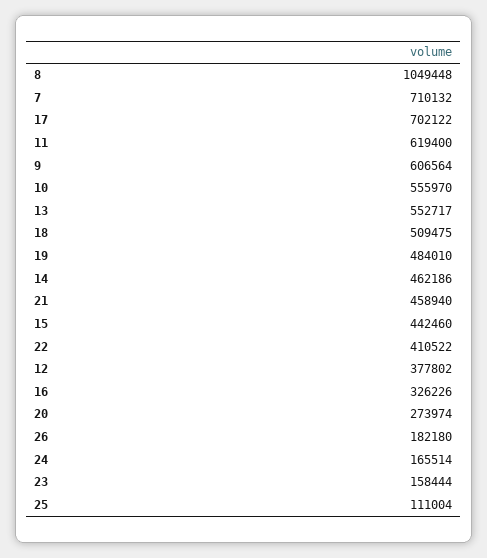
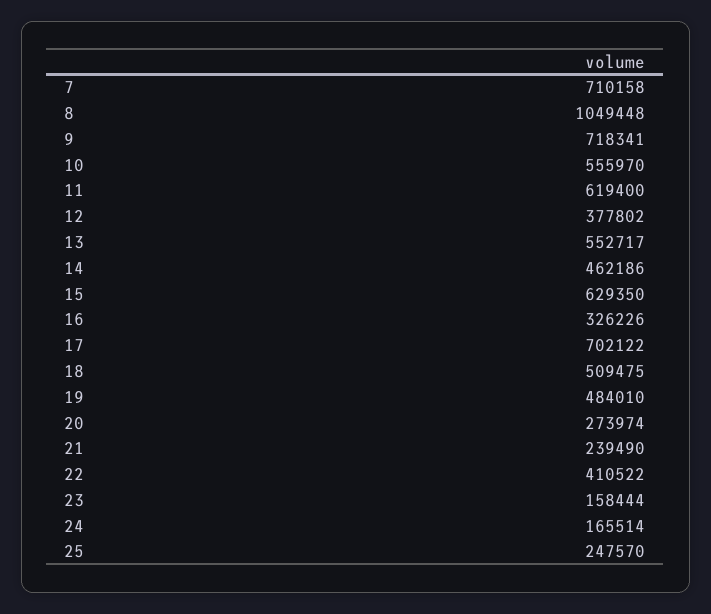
7: 710132 -> 710158
9: 606564 -> 718341
21: 458940 -> 239490
15: 442460 -> 629350
26: 182180 -> none
25: 111004 -> 247570

